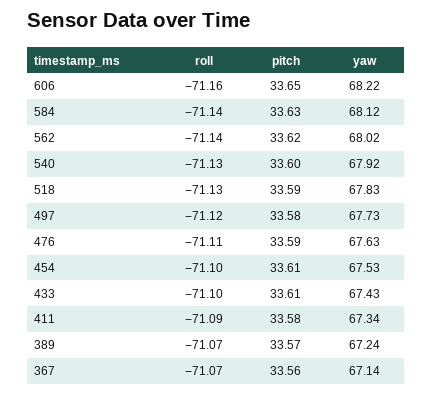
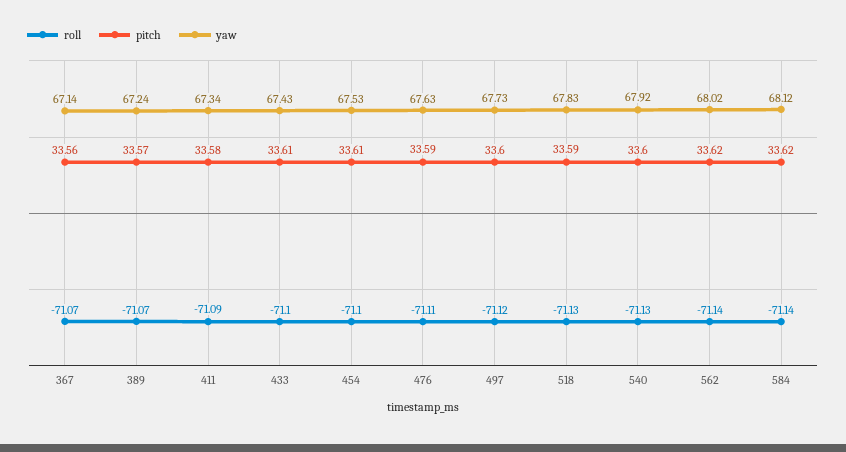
roll, 606: -71.16 -> none
pitch, 606: 33.65 -> none
yaw, 606: 68.22 -> none
pitch, 584: 33.63 -> 33.62
pitch, 497: 33.58 -> 33.6

